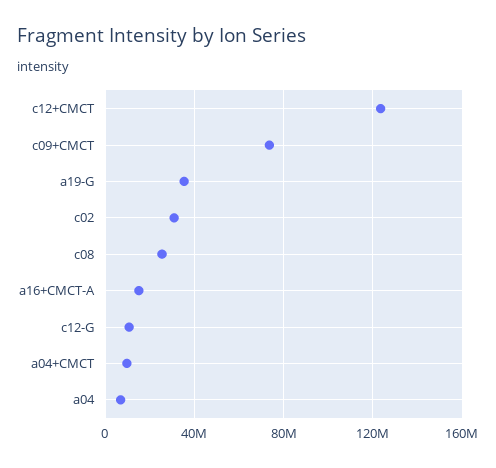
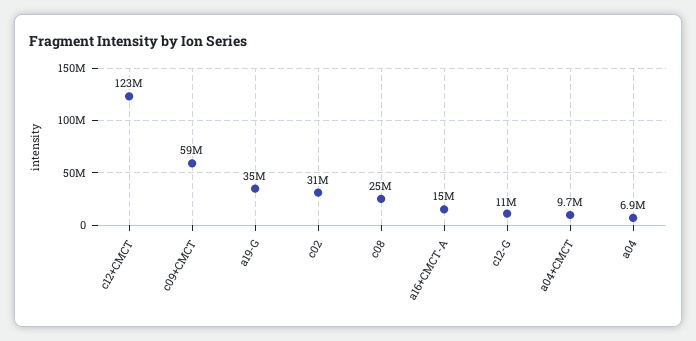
c09+CMCT: 75000000 -> 59000000

